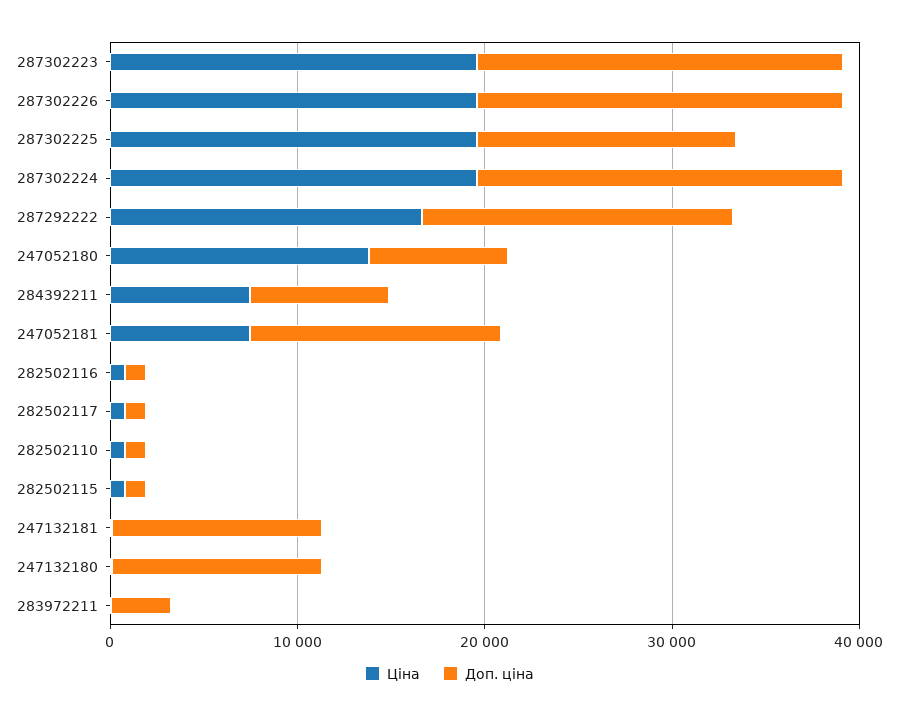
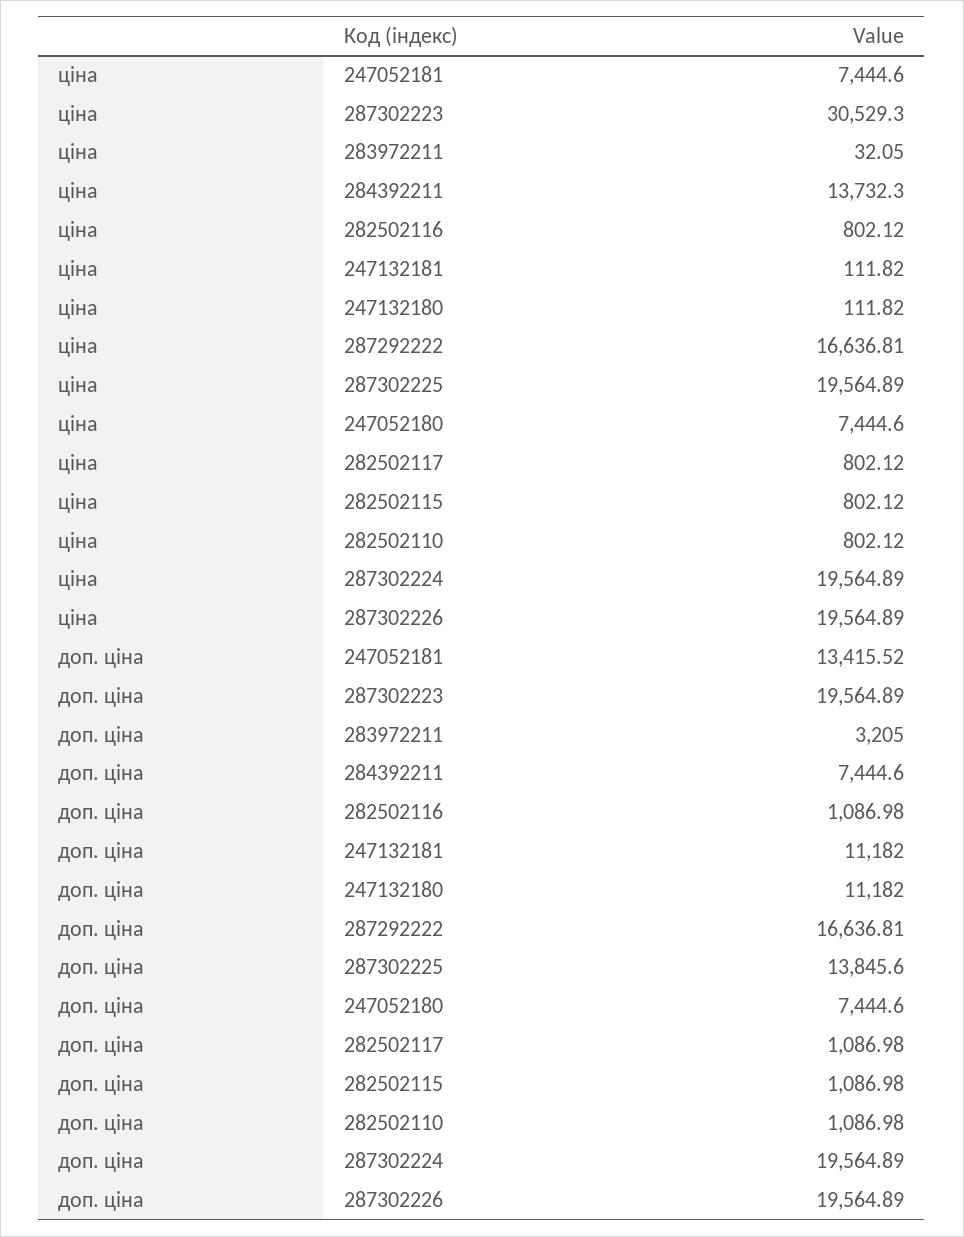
Ціна, 287302223: 20000 -> 30529.3
Ціна, 247052180: 14000 -> 7444.6
Ціна, 284392211: 8000 -> 13732.3

